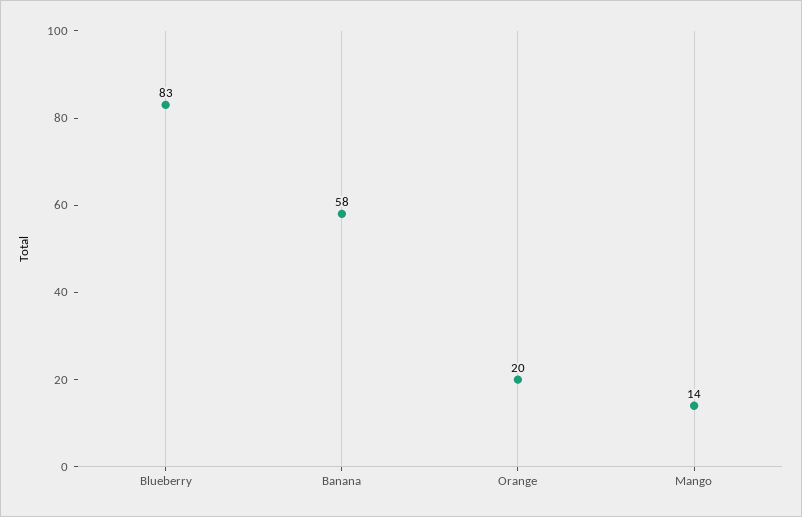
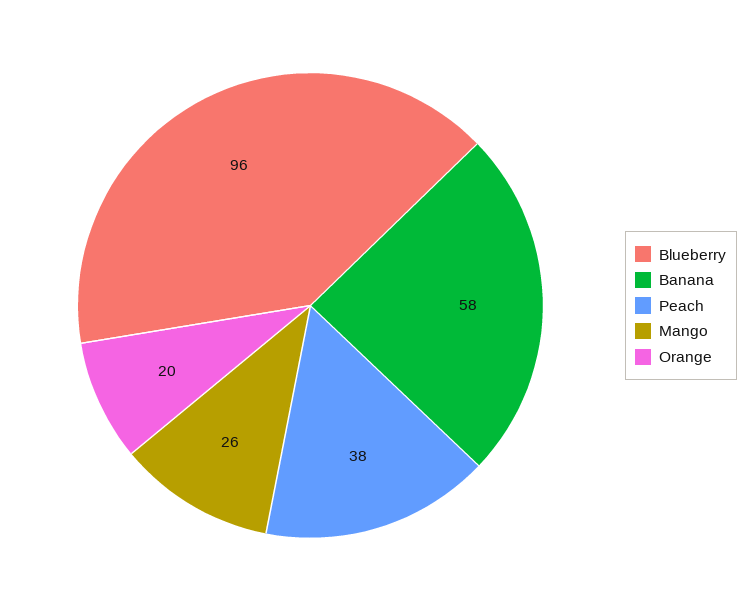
Blueberry: 83 -> 96
Mango: 14 -> 26
Peach: none -> 38

